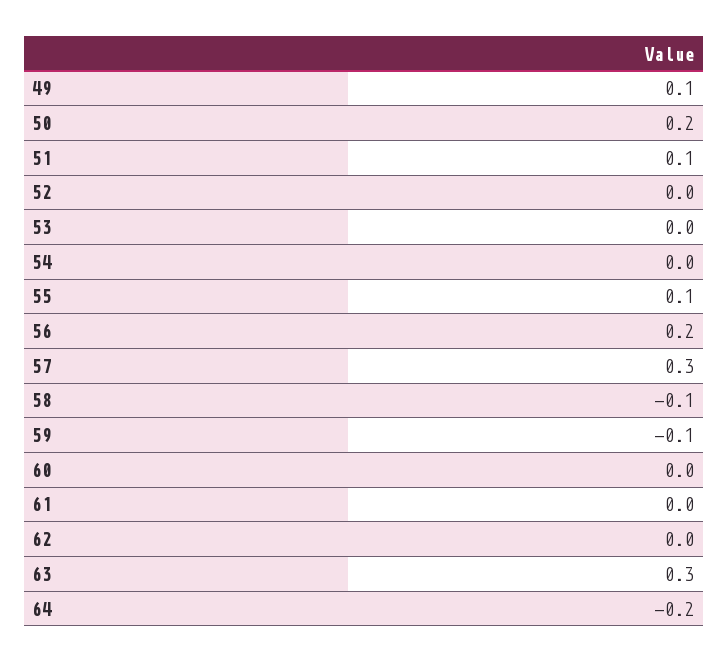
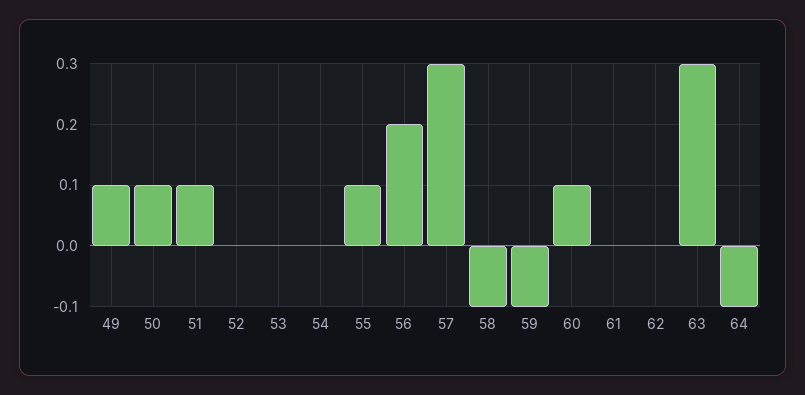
50: 0.2 -> 0.1
60: 0 -> 0.1
64: -0.2 -> -0.1

